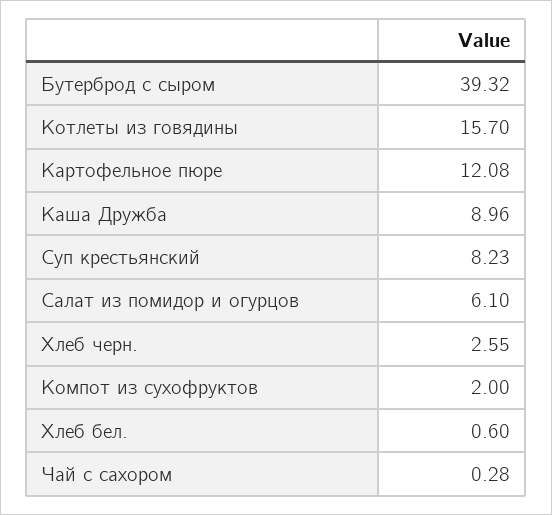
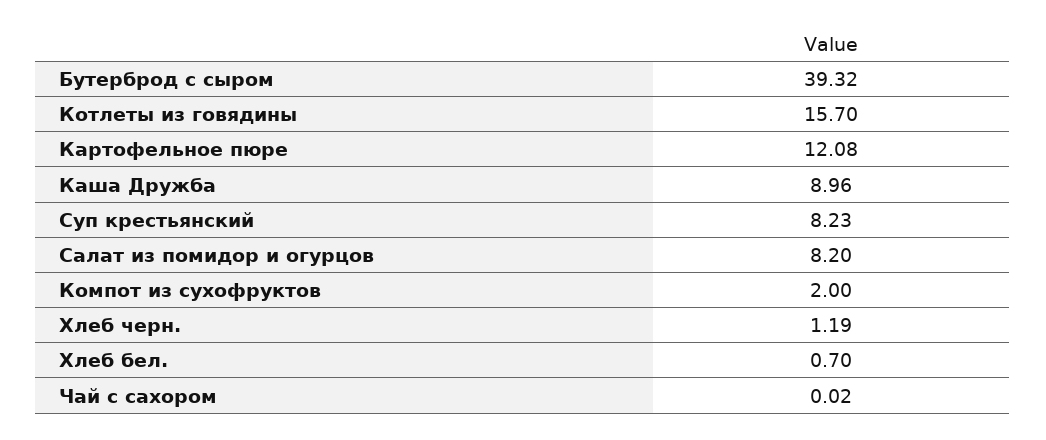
Салат из помидор и огурцов: 6.1 -> 8.2
Хлеб черн.: 2.55 -> 1.19
Хлеб бел.: 0.6 -> 0.7
Чай с сахором: 0.28 -> 0.02

